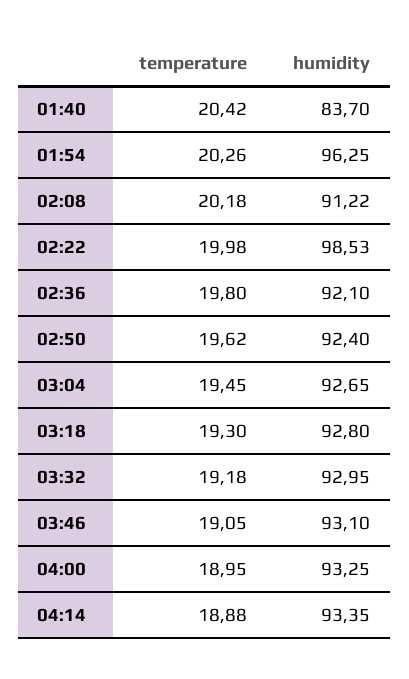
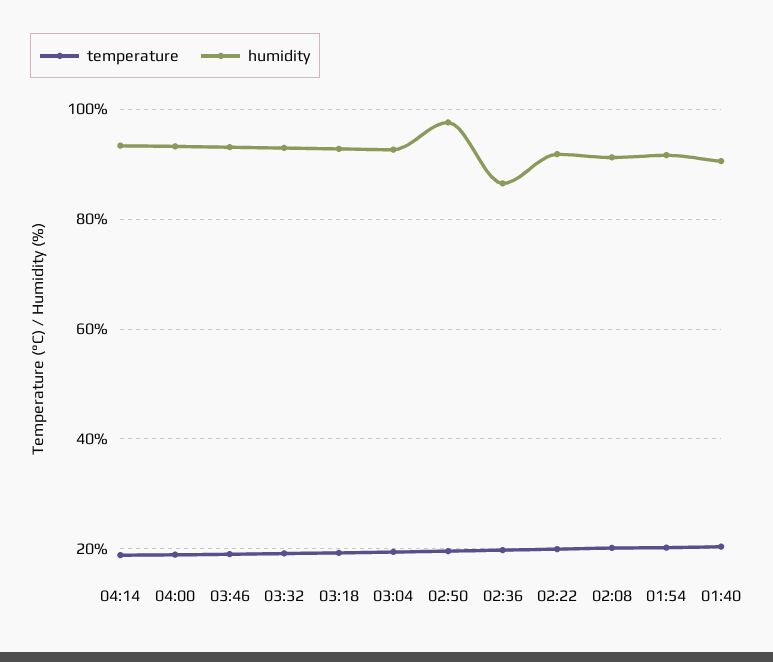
humidity, 01:40: 83.7 -> 90
humidity, 01:54: 96.25 -> 92
humidity, 02:22: 98.53 -> 92
humidity, 02:36: 92.1 -> 86
humidity, 02:50: 92.4 -> 98

